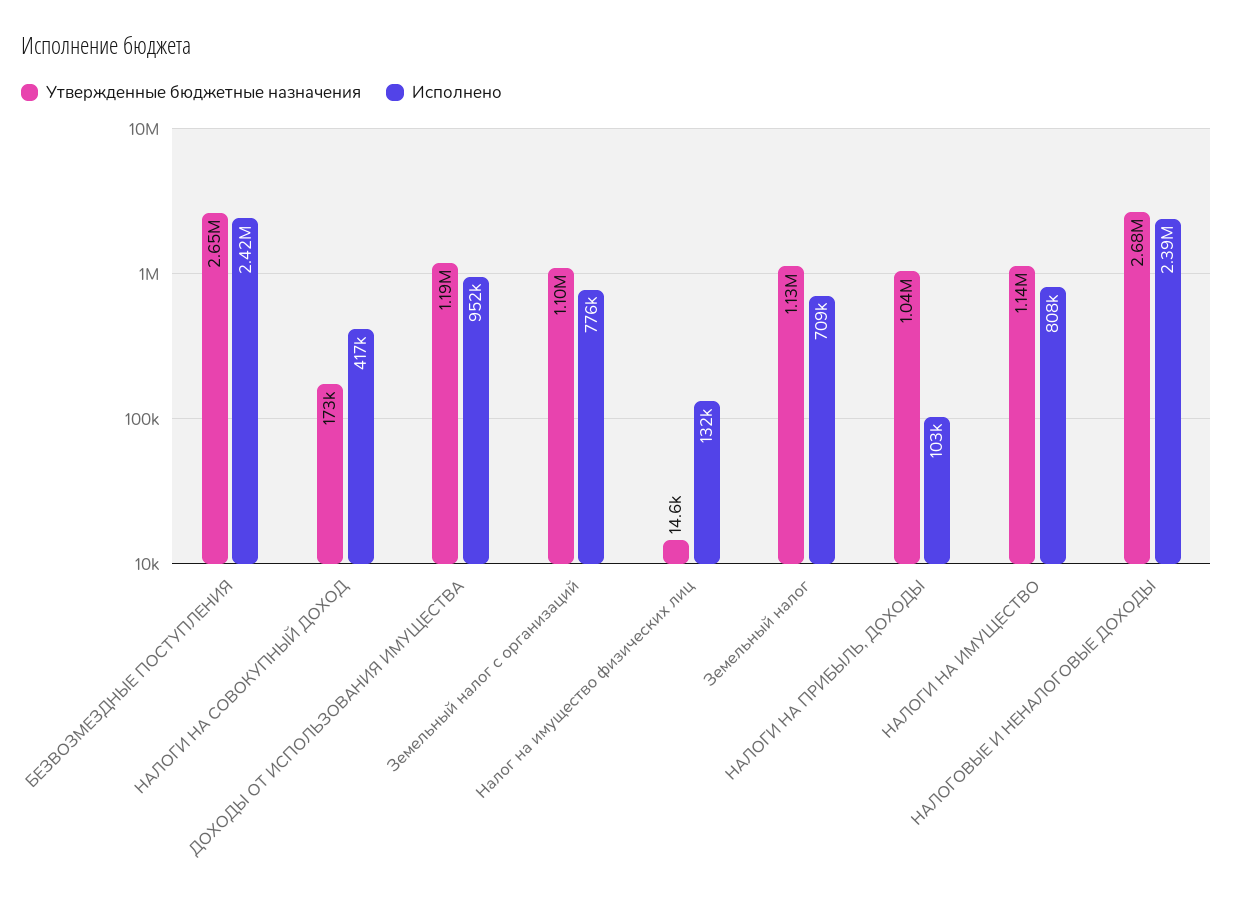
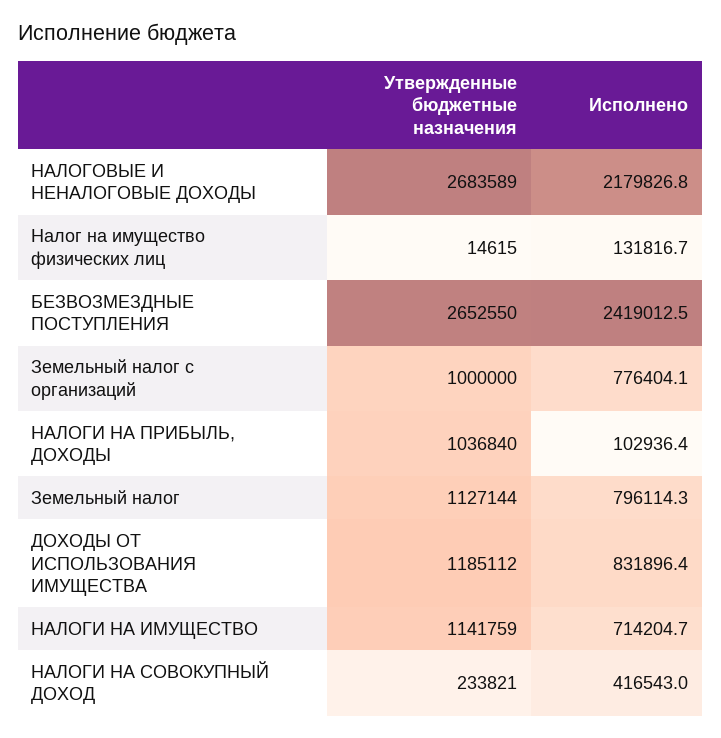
Утвержденные бюджетные назначения, НАЛОГИ НА СОВОКУПНЫЙ ДОХОД: 173000 -> 233821
Исполнено, ДОХОДЫ ОТ ИСПОЛЬЗОВАНИЯ ИМУЩЕСТВА: 952000 -> 831896.4
Утвержденные бюджетные назначения, Земельный налог с организаций: 1100000 -> 1000000
Исполнено, Земельный налог: 709000 -> 796114.3
Исполнено, НАЛОГИ НА ИМУЩЕСТВО: 808000 -> 714204.7
Исполнено, НАЛОГОВЫЕ И НЕНАЛОГОВЫЕ ДОХОДЫ: 2390000 -> 2179826.8

